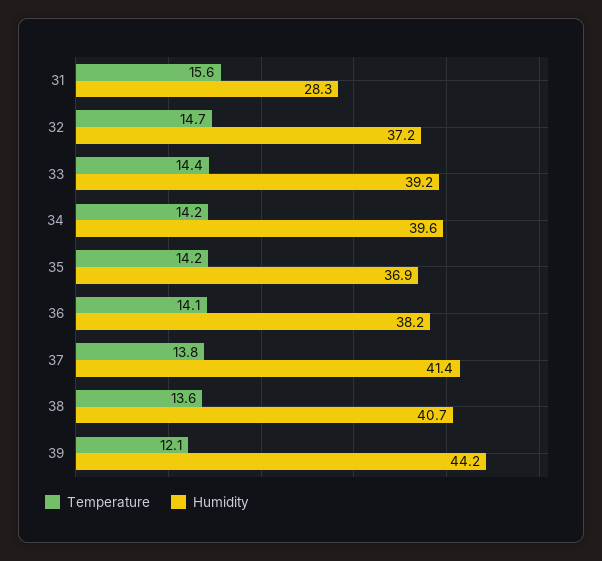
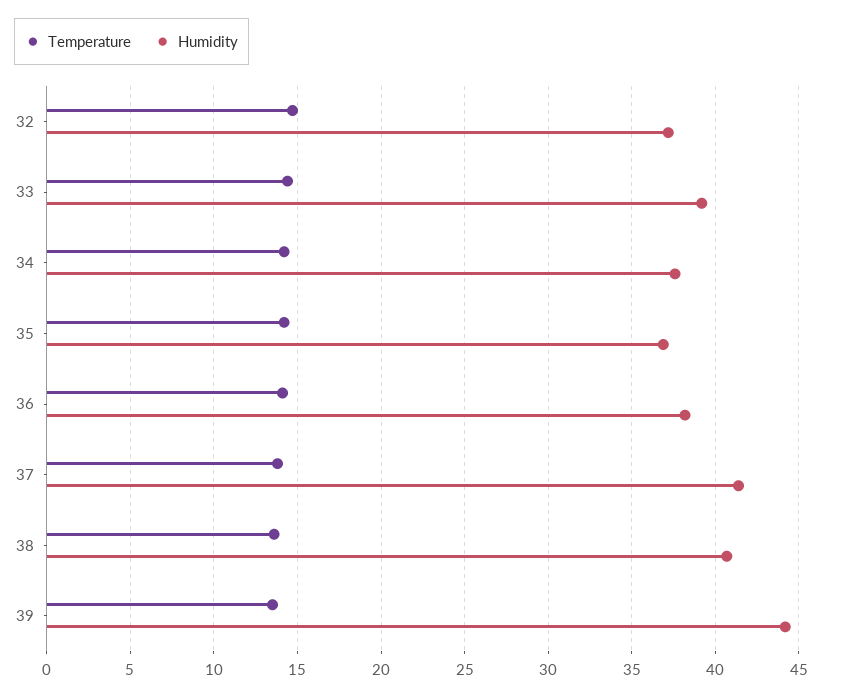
Temperature, 31: 15.6 -> none
Humidity, 31: 28.3 -> none
Humidity, 34: 39.6 -> 37.5
Temperature, 39: 12.1 -> 13.5

